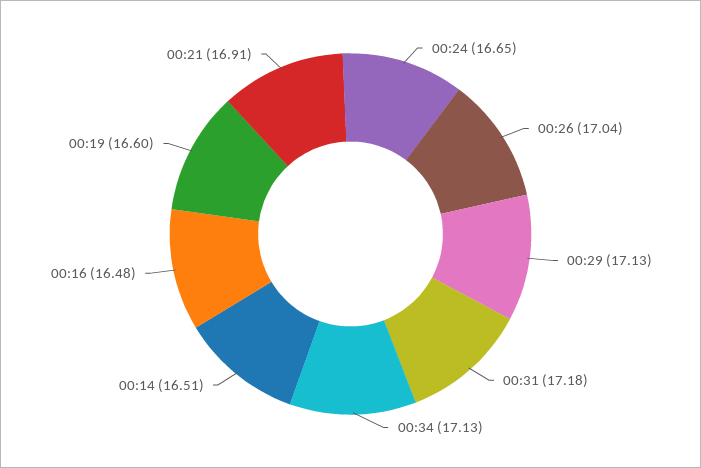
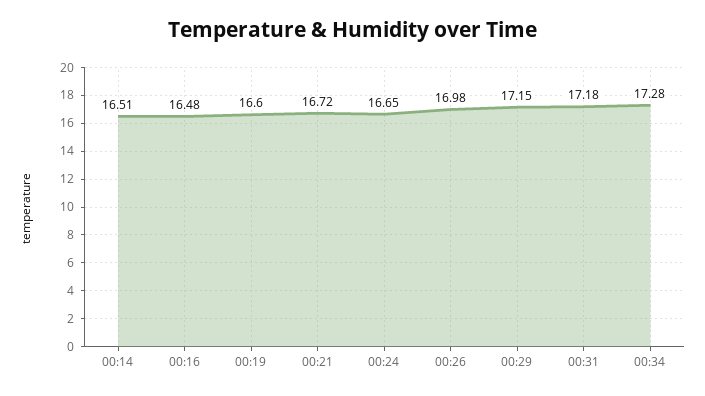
00:26: 17.04 -> 16.98
00:29: 17.13 -> 17.15
00:34: 17.13 -> 17.28
00:21: 16.91 -> 16.72

